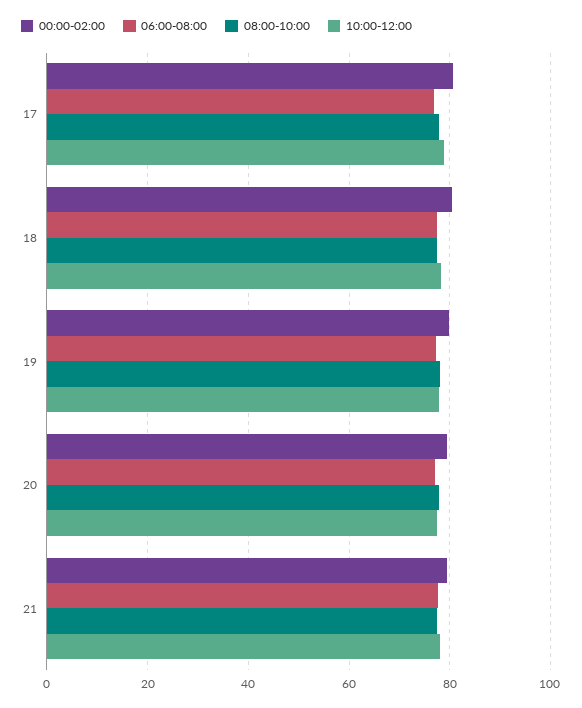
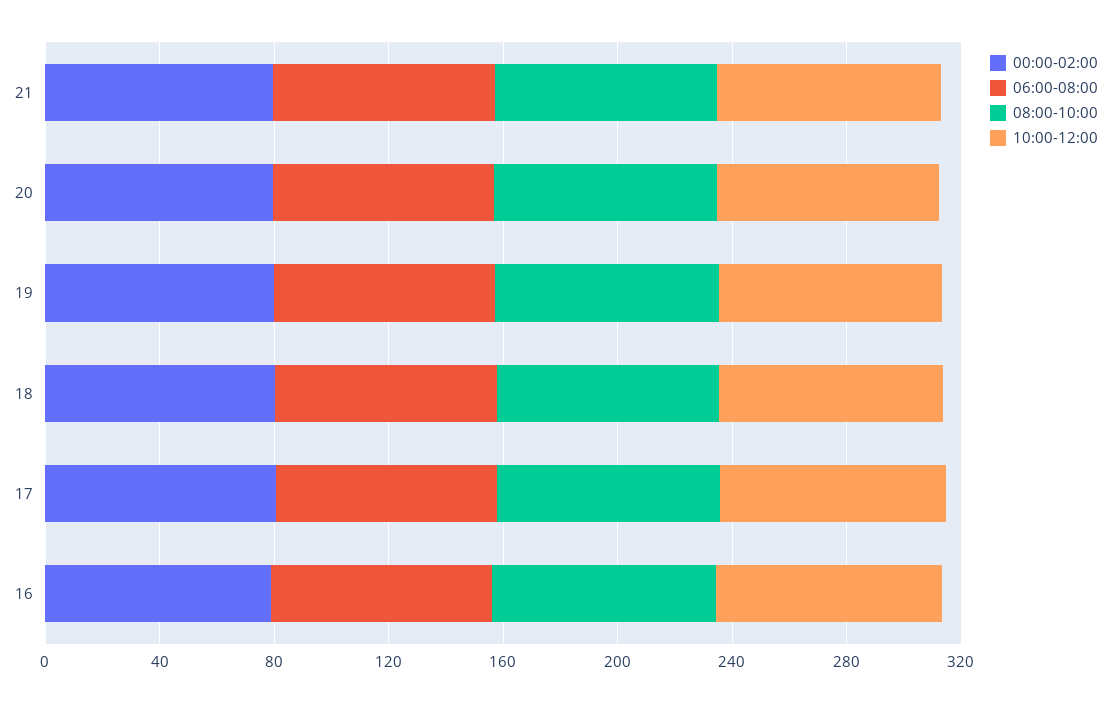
00:00-02:00, 16: none -> 80
06:00-08:00, 16: none -> 80
08:00-10:00, 16: none -> 80
10:00-12:00, 16: none -> 80

